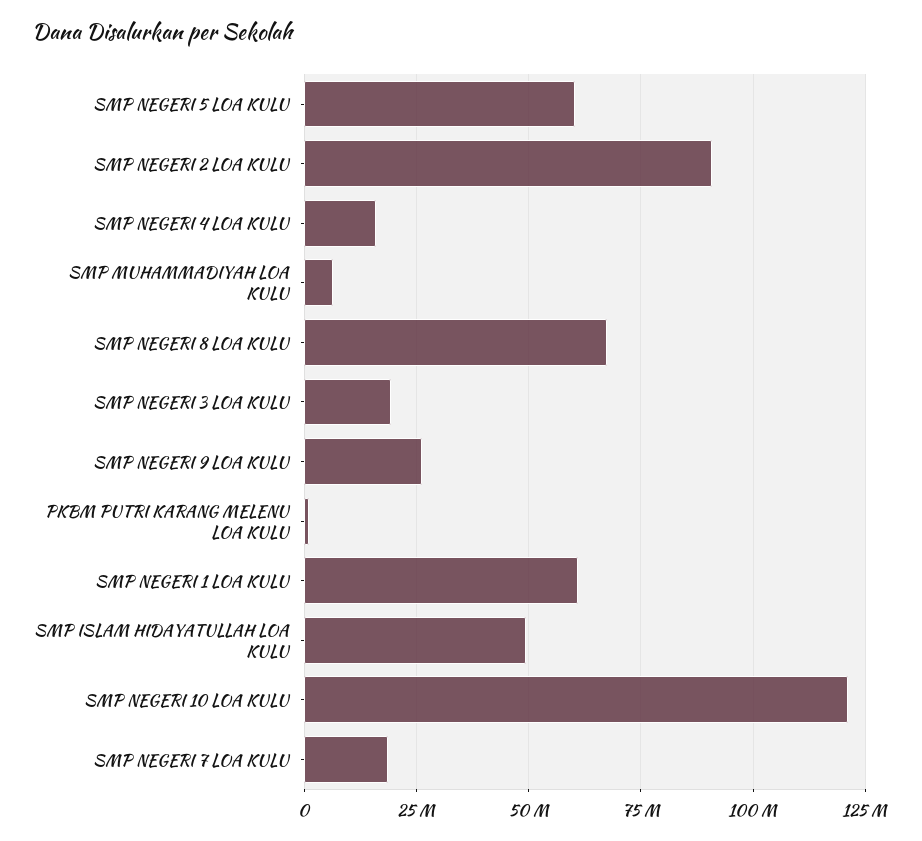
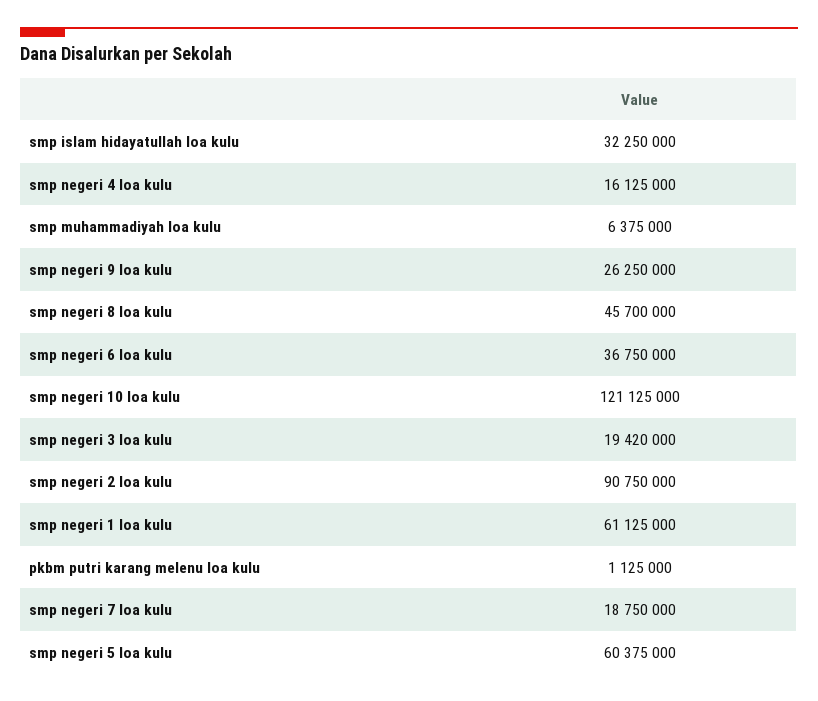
SMP NEGERI 8 LOA KULU: 67500000 -> 45700000
SMP ISLAM HIDAYATULLAH LOA KULU: 50000000 -> 32250000
smp negeri 6 loa kulu: none -> 36750000

